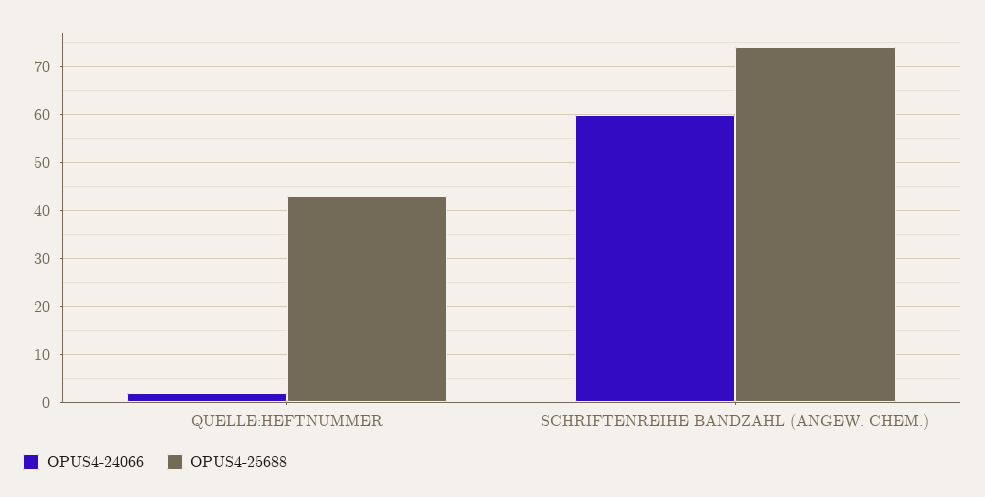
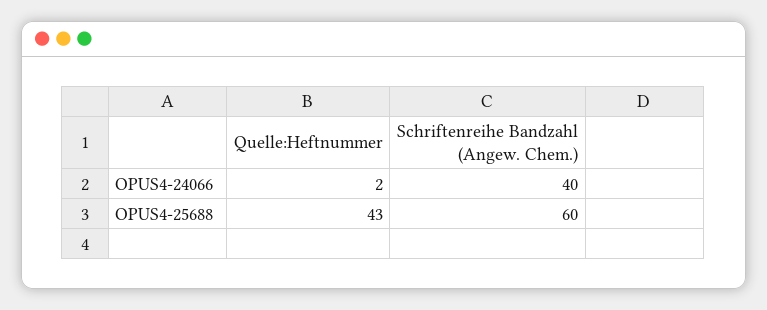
OPUS4-24066, SCHRIFTENREIHE BANDZAHL (ANGEW. CHEM.): 60 -> 40
OPUS4-25688, SCHRIFTENREIHE BANDZAHL (ANGEW. CHEM.): 75 -> 60

